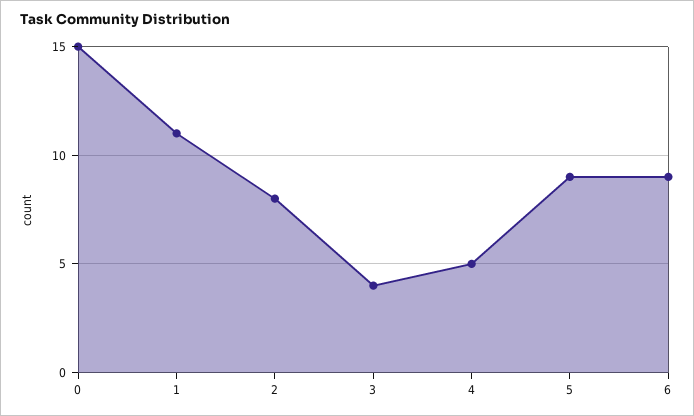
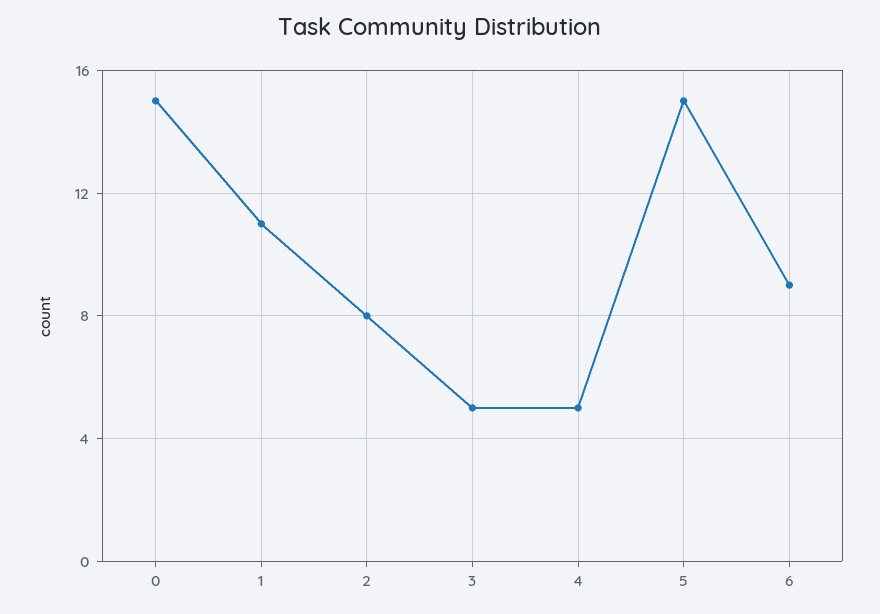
3: 4 -> 5
5: 9 -> 15

